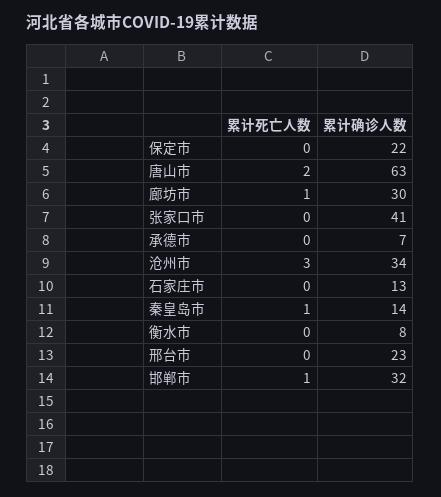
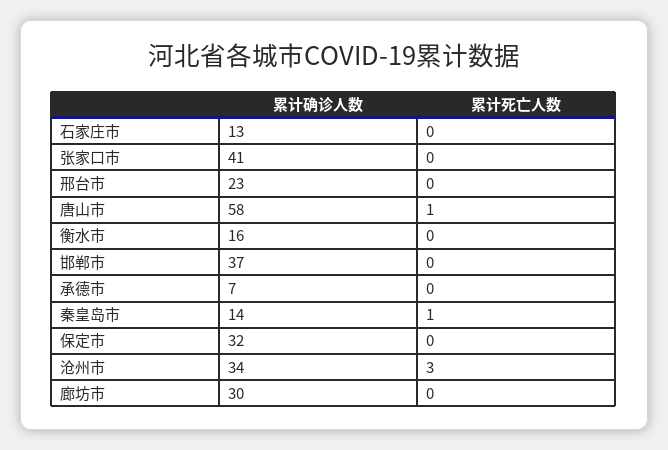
累计确诊人数, 保定市: 22 -> 32
累计死亡人数, 唐山市: 2 -> 1
累计确诊人数, 唐山市: 63 -> 58
累计死亡人数, 廊坊市: 1 -> 0
累计确诊人数, 衡水市: 8 -> 16
累计死亡人数, 邯郸市: 1 -> 0
累计确诊人数, 邯郸市: 32 -> 37

